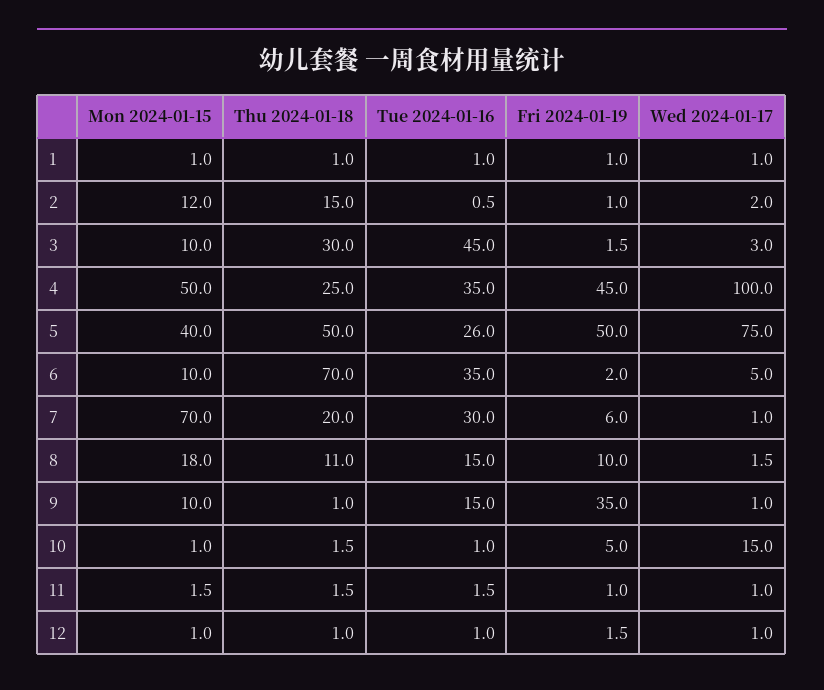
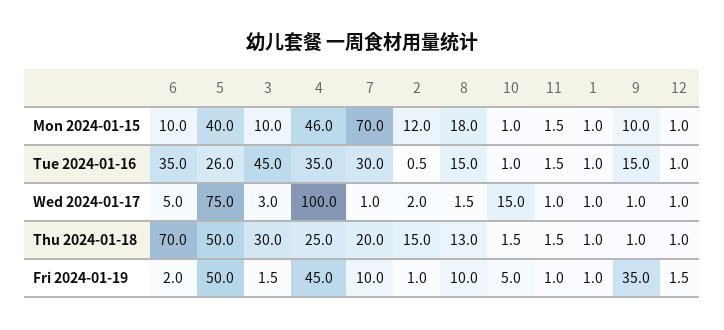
Mon 2024-01-15, 4: 50 -> 46
Fri 2024-01-19, 7: 6 -> 10
Thu 2024-01-18, 8: 11 -> 13

